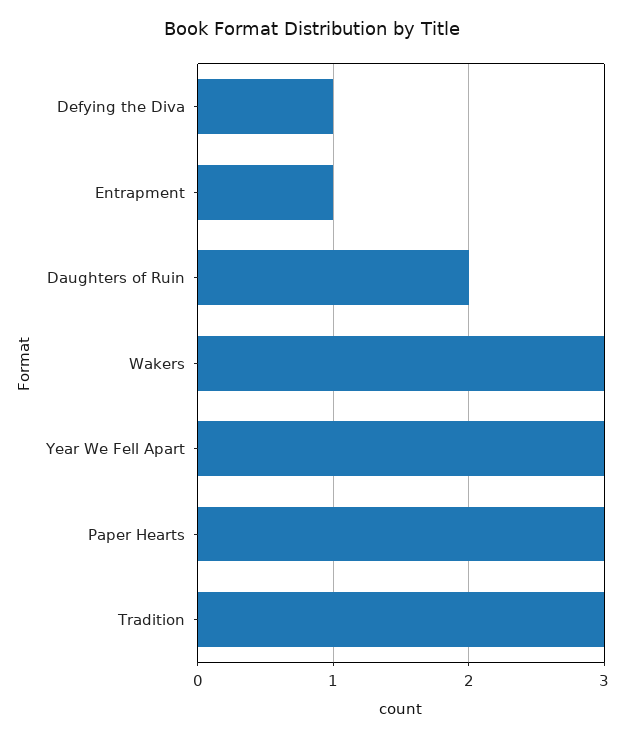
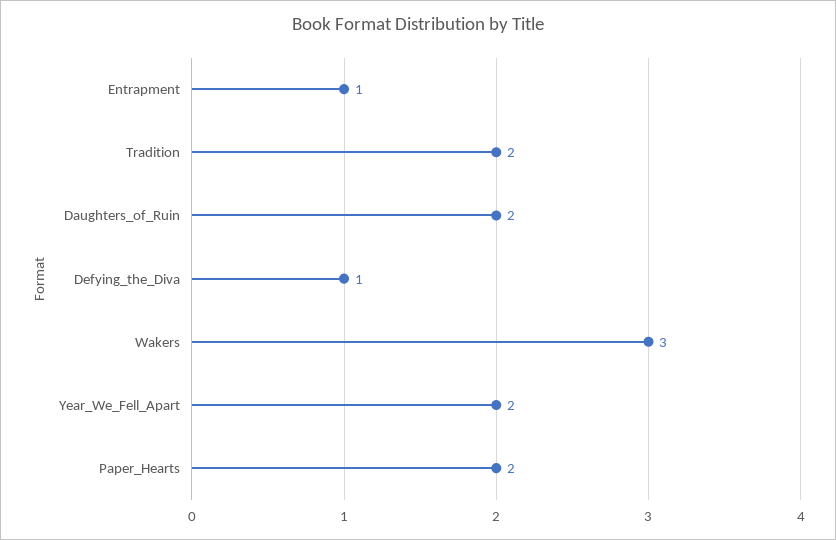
Year We Fell Apart: 3 -> 2
Paper Hearts: 3 -> 2
Tradition: 3 -> 2

